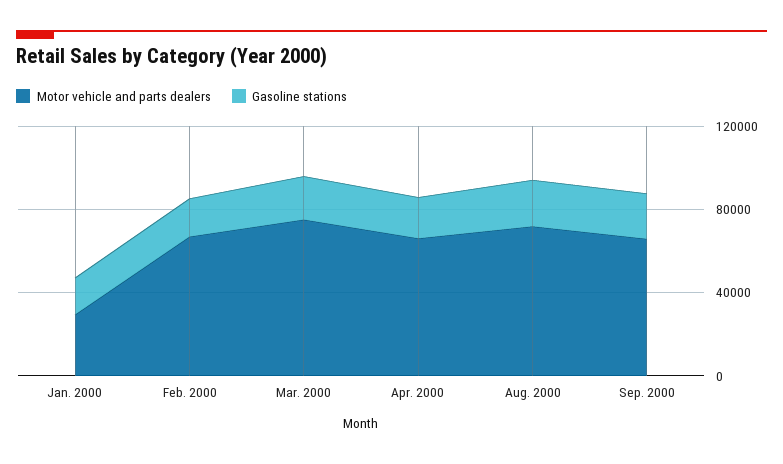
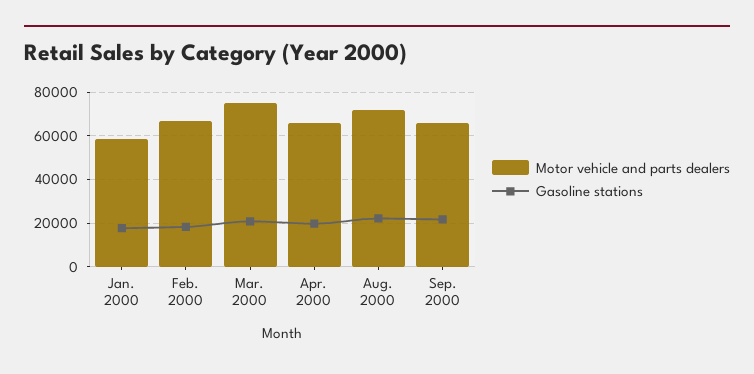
Motor vehicle and parts dealers, Jan. 2000: 30000 -> 60000

